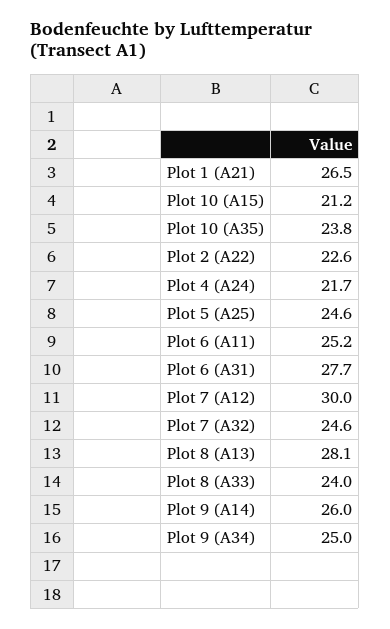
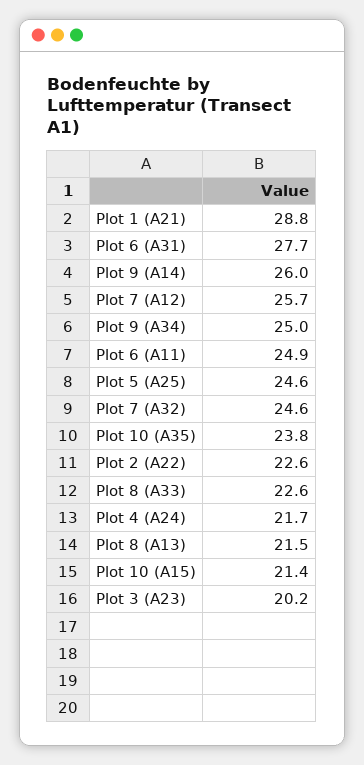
Plot 1 (A21): 26.5 -> 28.8
Plot 10 (A15): 21.2 -> 21.4
Plot 6 (A11): 25.2 -> 24.9
Plot 7 (A12): 30 -> 25.7
Plot 8 (A13): 28.1 -> 21.5
Plot 8 (A33): 24 -> 22.6
Plot 3 (A23): none -> 20.2

